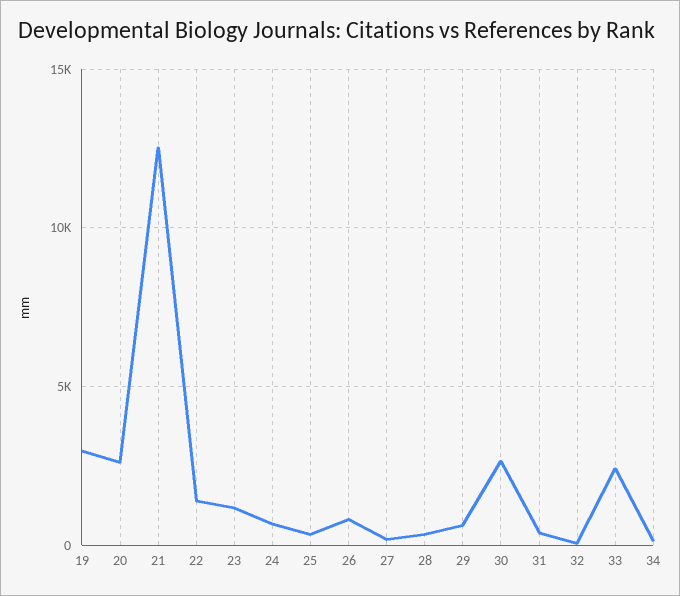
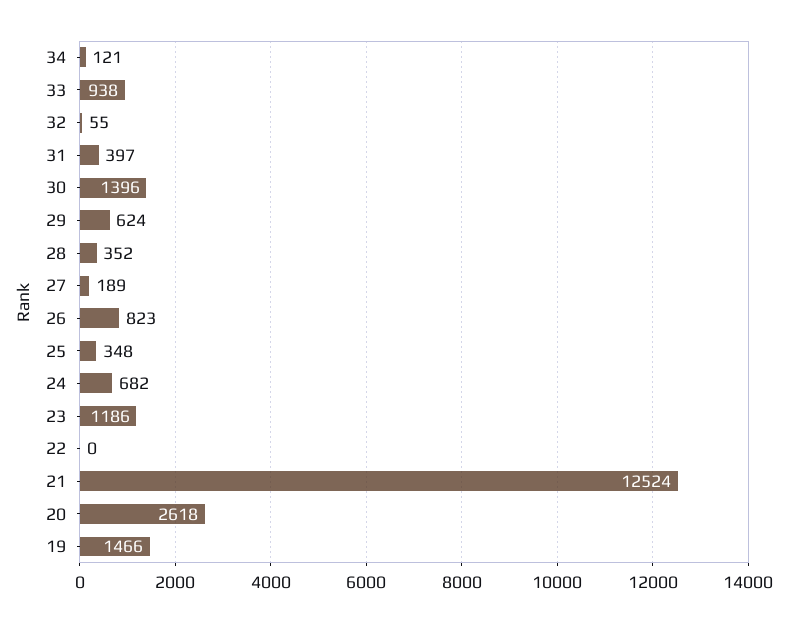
19: 3000 -> 1466
22: 1500 -> 0
30: 2500 -> 1396
33: 2500 -> 938

